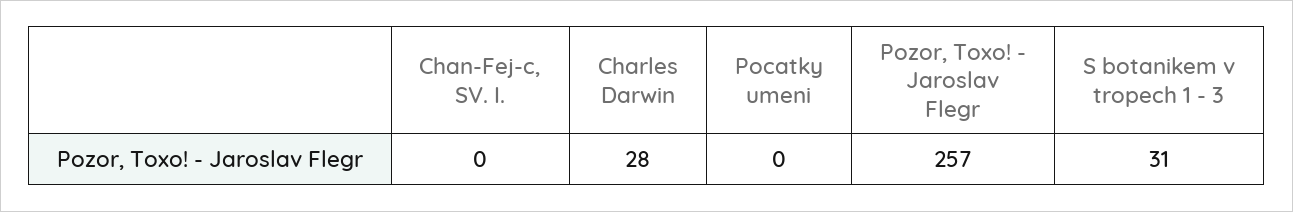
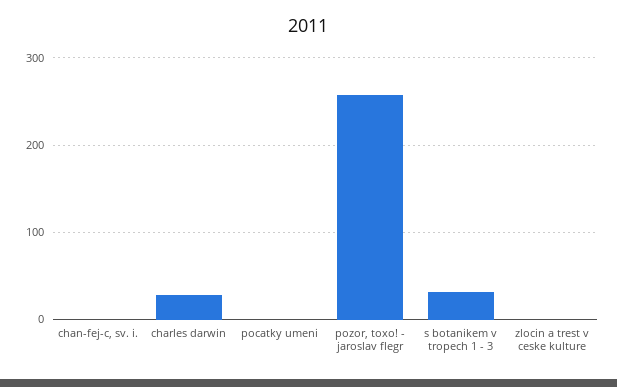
zlocin a trest v ceske kulture: none -> 0

